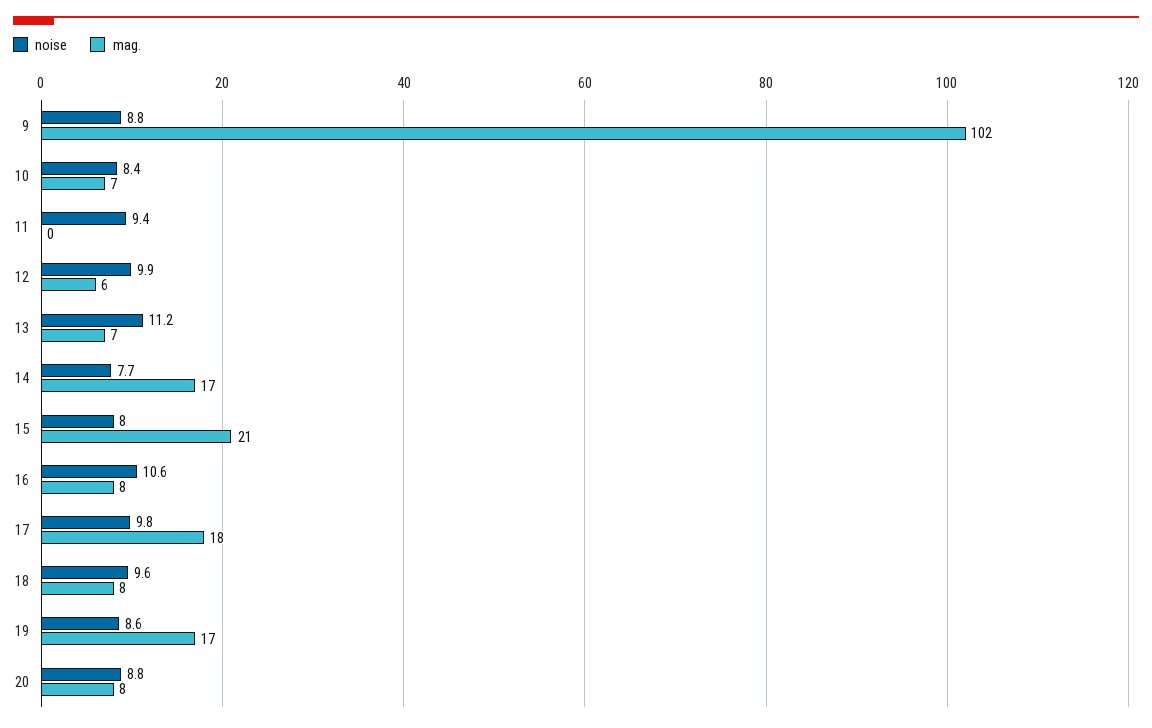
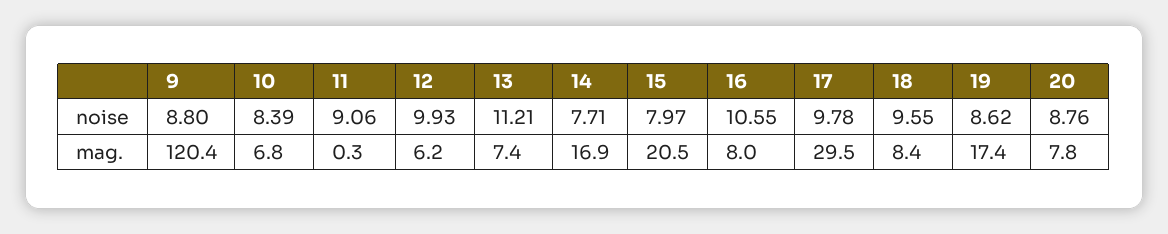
mag., 9: 102 -> 120.4
noise, 11: 9.4 -> 9.06
mag., 17: 18 -> 29.5

